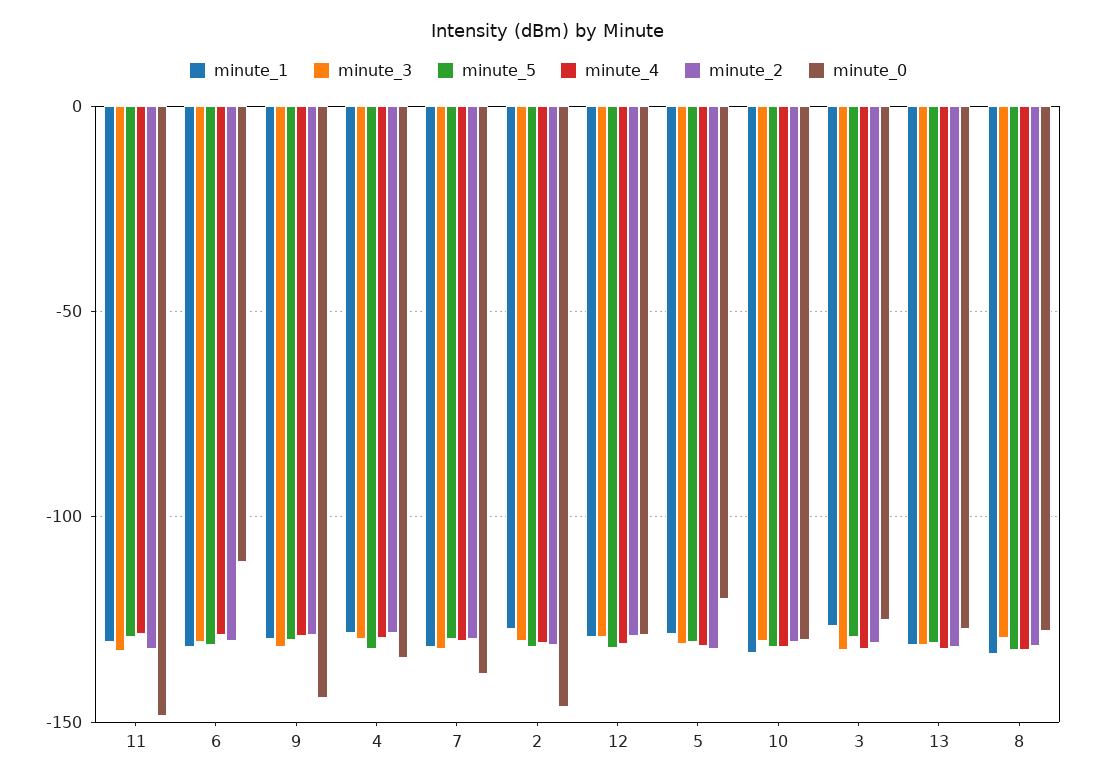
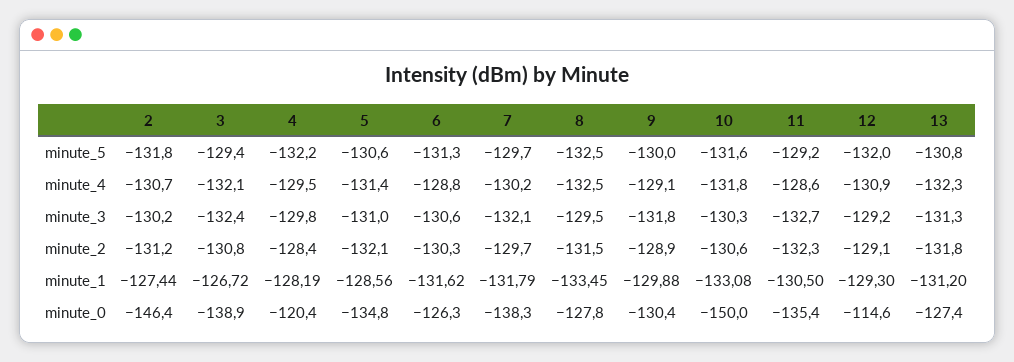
minute_0, 11: -150 -> -135.4
minute_0, 6: -110 -> -126.3
minute_0, 9: -145 -> -130.4
minute_0, 4: -135 -> -120.4
minute_0, 12: -130 -> -114.6
minute_0, 5: -120 -> -134.8
minute_0, 10: -130 -> -150
minute_0, 3: -125 -> -138.9

